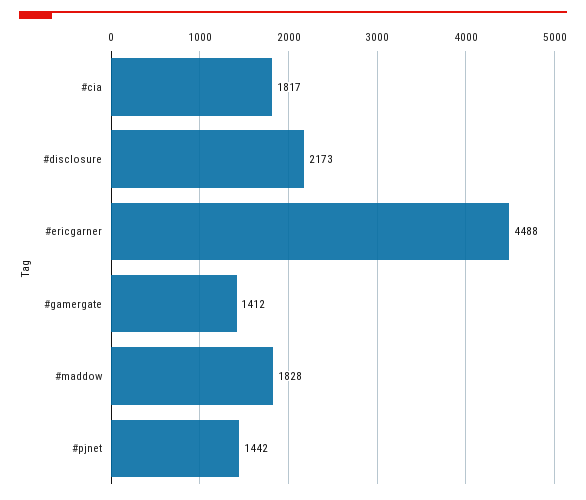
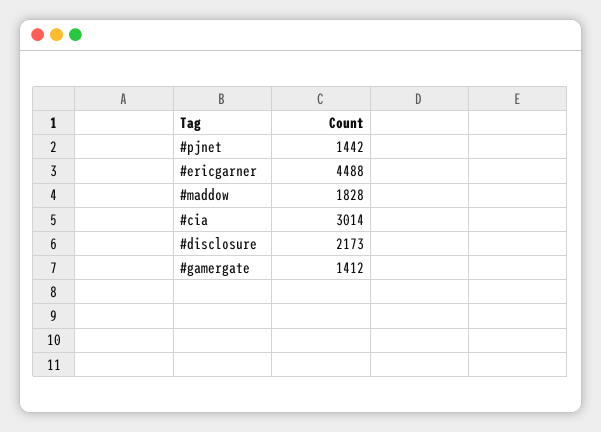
#cia: 1817 -> 3014

